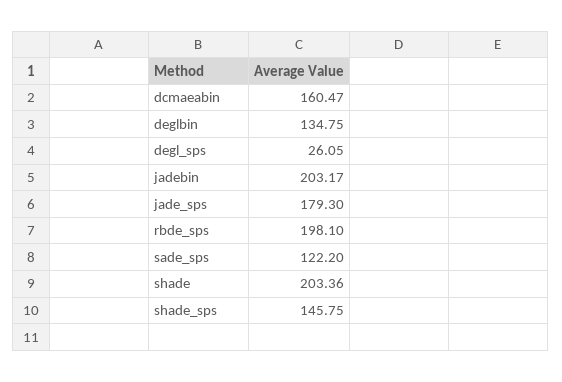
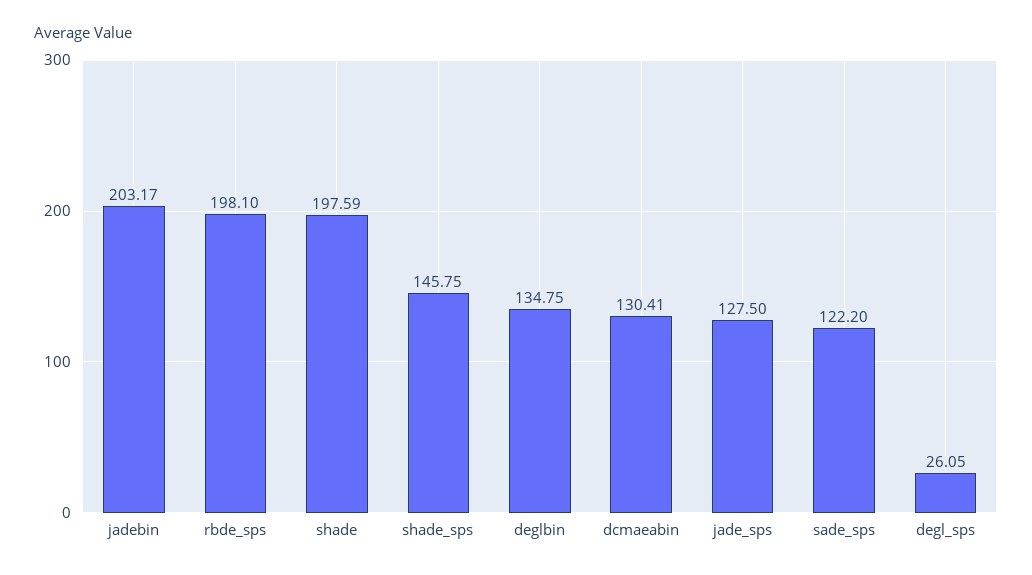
dcmaeabin: 160.47 -> 130.41
jade_sps: 179.3 -> 127.5
shade: 203.36 -> 197.59

